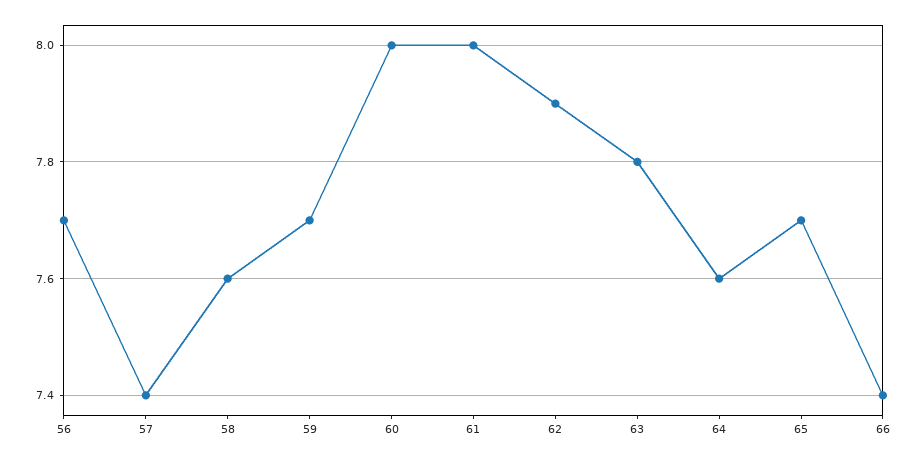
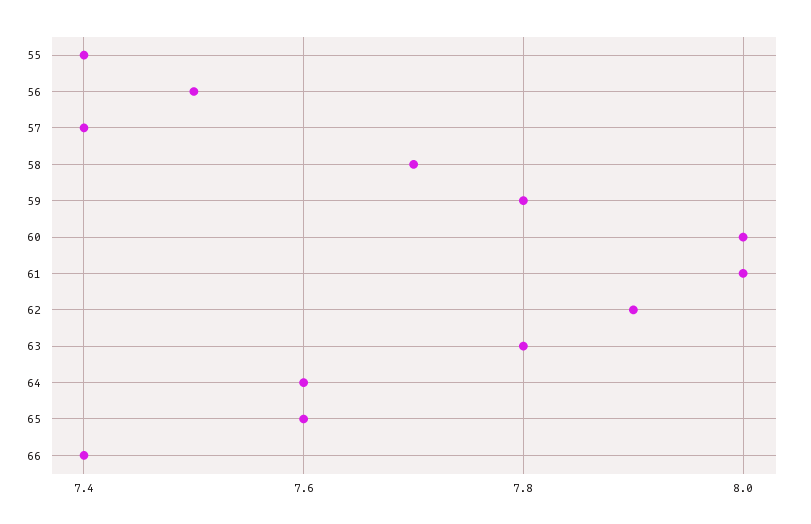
56: 7.7 -> 7.5
58: 7.6 -> 7.7
59: 7.7 -> 7.8
65: 7.7 -> 7.6
55: none -> 7.4

